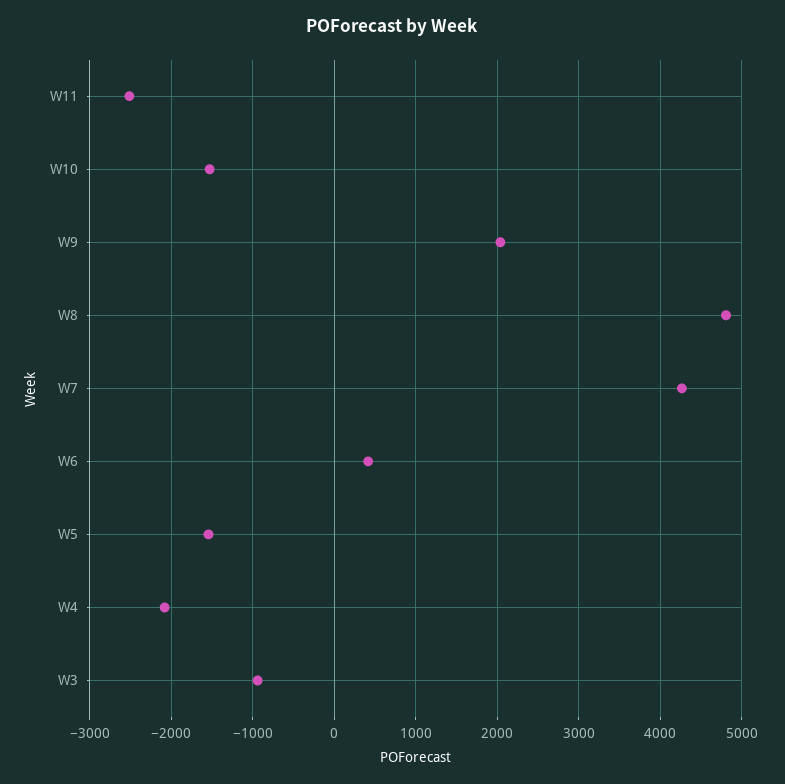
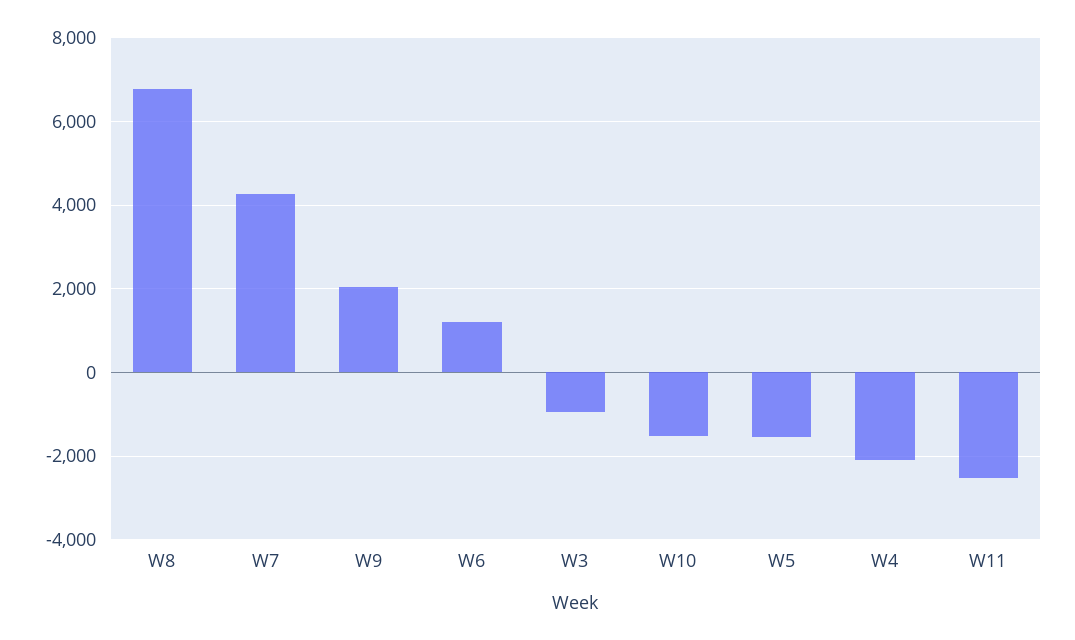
W8: 4800 -> 6800
W6: 400 -> 1200

